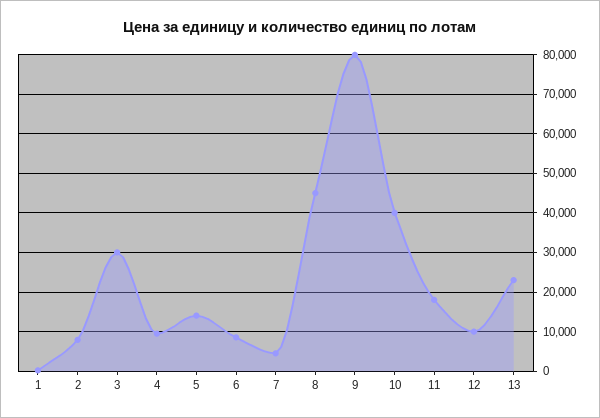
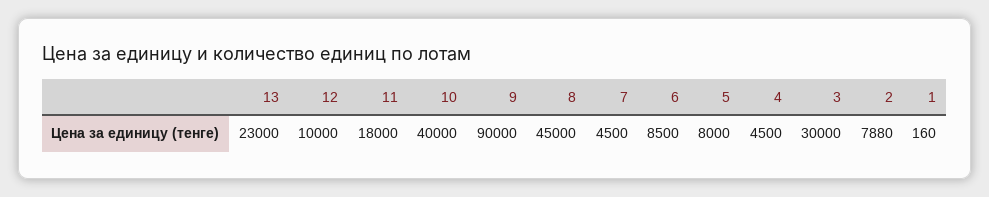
4: 10000 -> 4500
5: 14000 -> 8000
9: 80000 -> 90000

